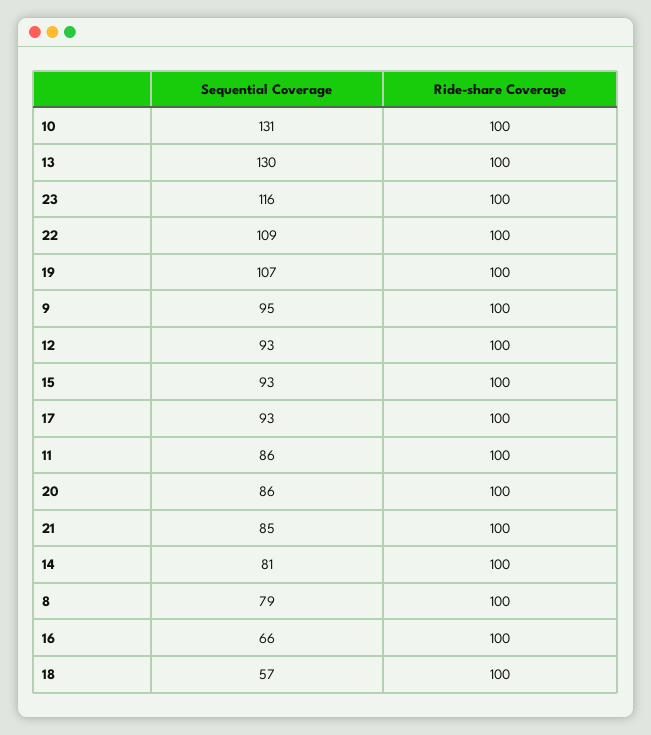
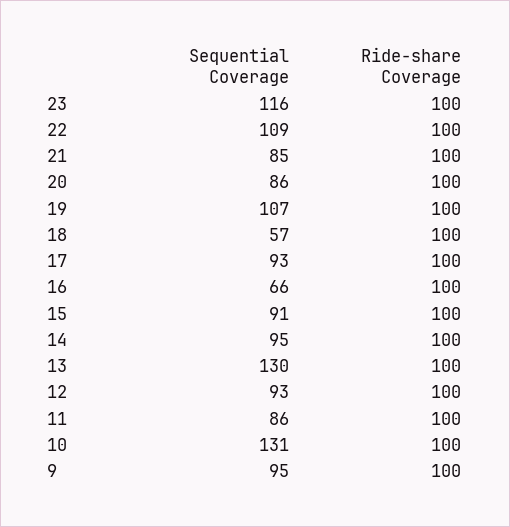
Sequential Coverage, 15: 93 -> 91
Sequential Coverage, 14: 81 -> 95
Sequential Coverage, 8: 79 -> none
Ride-share Coverage, 8: 100 -> none

